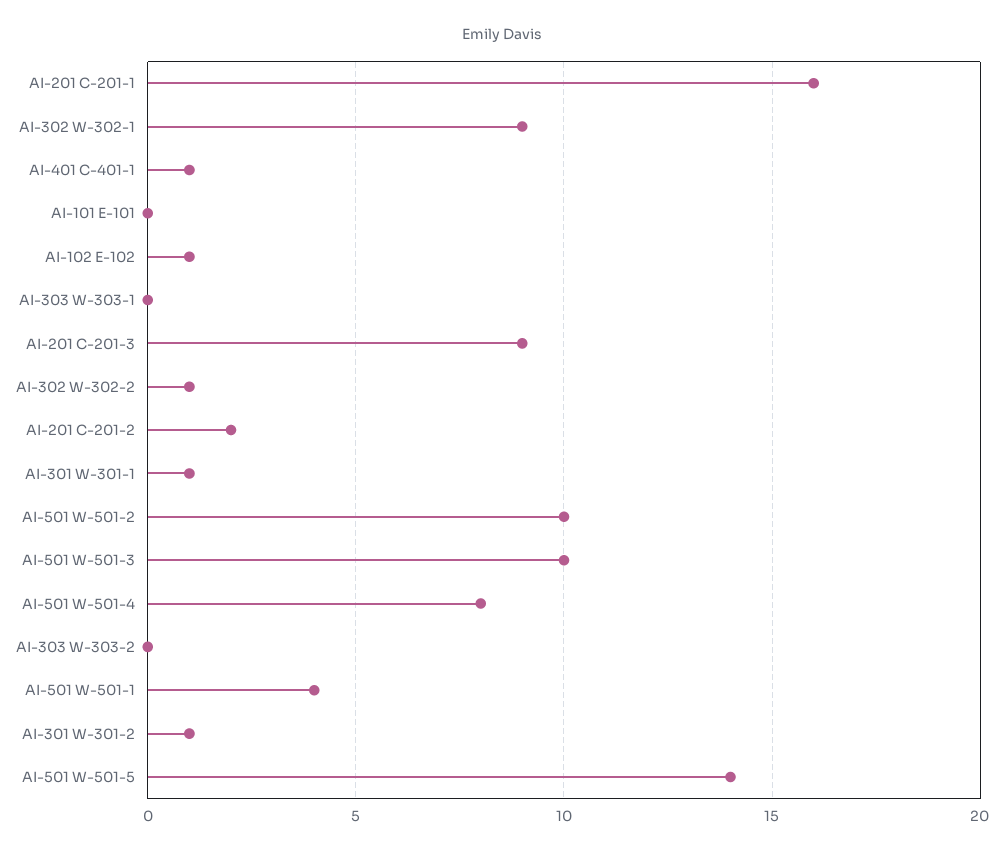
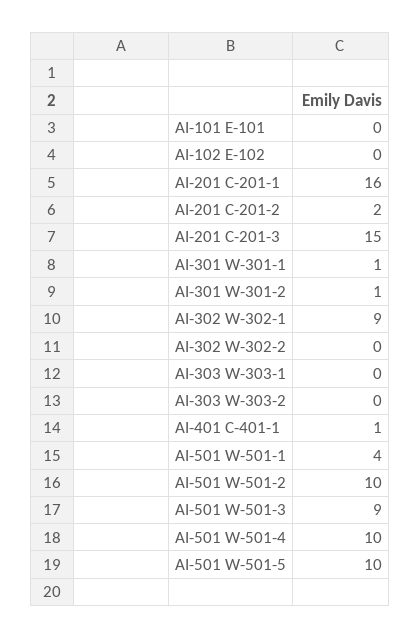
AI-102 E-102: 1 -> 0
AI-201 C-201-3: 9 -> 15
AI-302 W-302-2: 1 -> 0
AI-501 W-501-3: 10 -> 9
AI-501 W-501-4: 8 -> 10
AI-501 W-501-5: 14 -> 10

